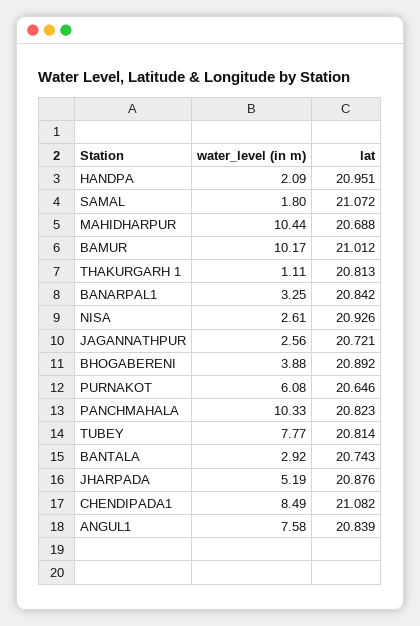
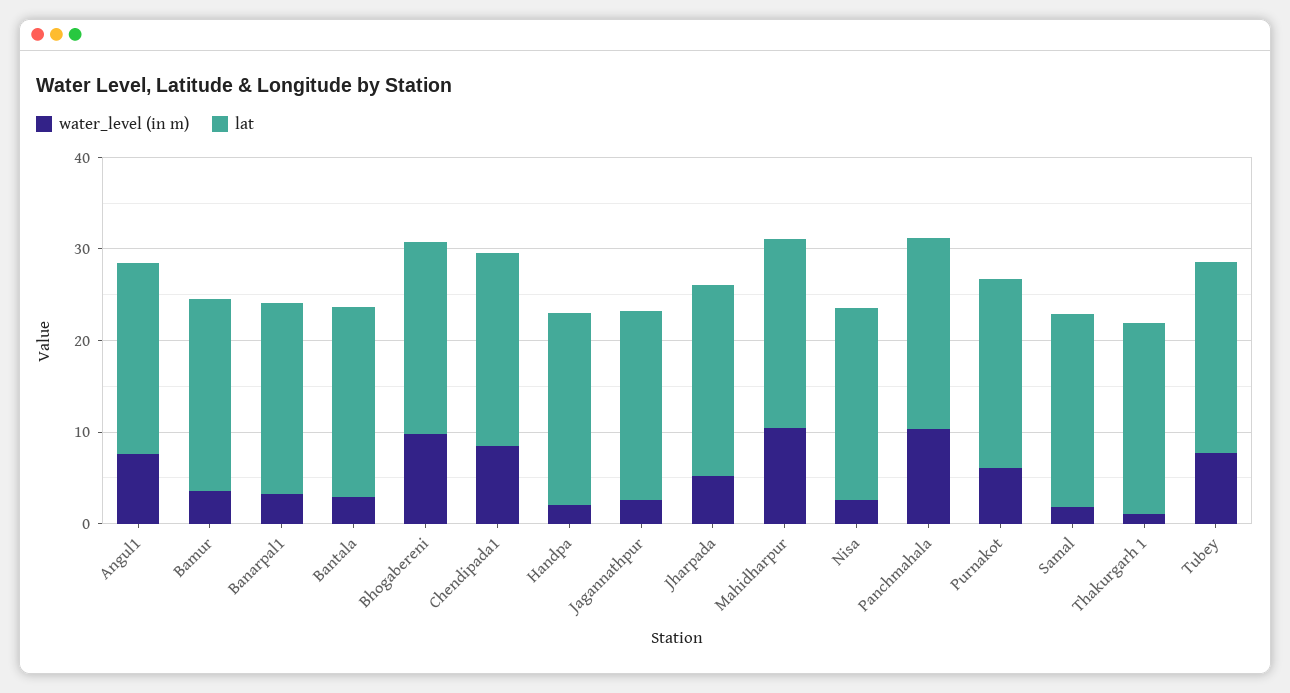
water_level (in m), BAMUR: 10.17 -> 4
water_level (in m), BHOGABERENI: 3.88 -> 10

